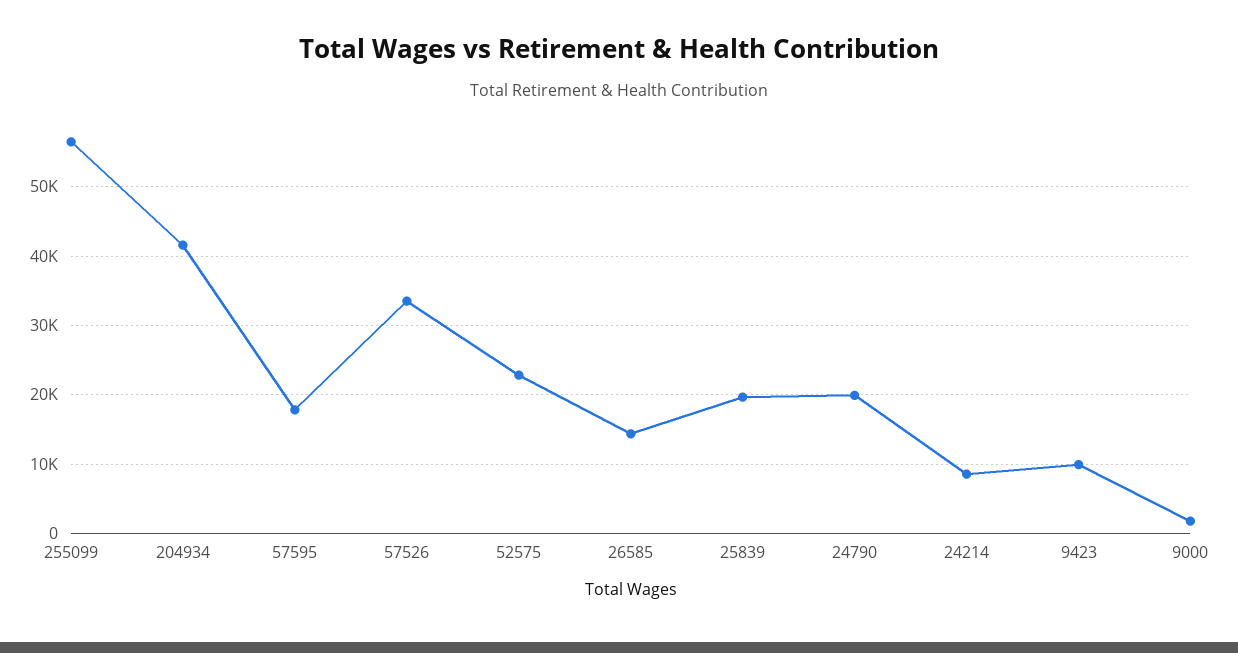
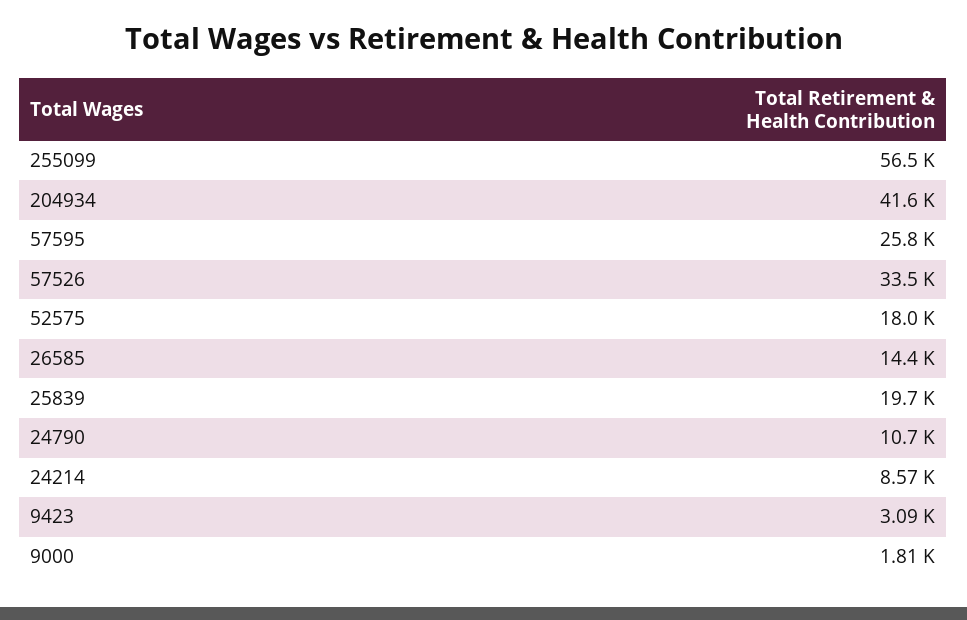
57595: 18000 -> 25800
52575: 23000 -> 18000
24790: 20000 -> 10700
9423: 10000 -> 3090

